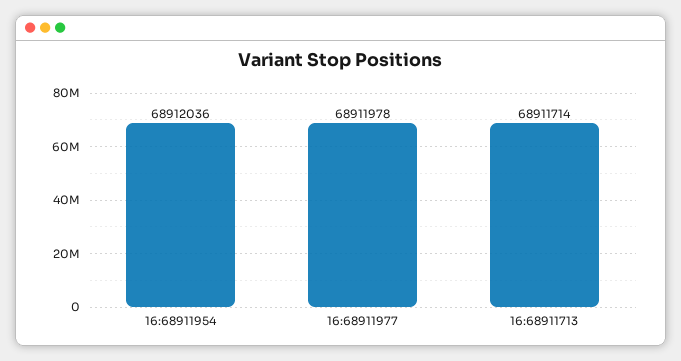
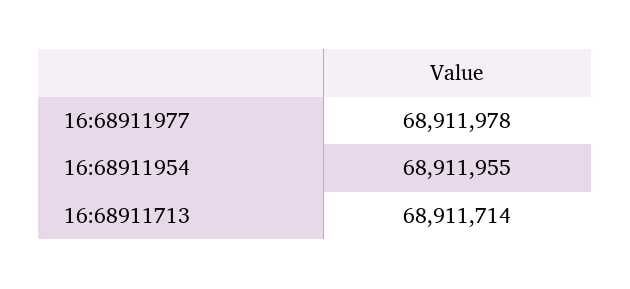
16:68911954: 68912036 -> 68911955

